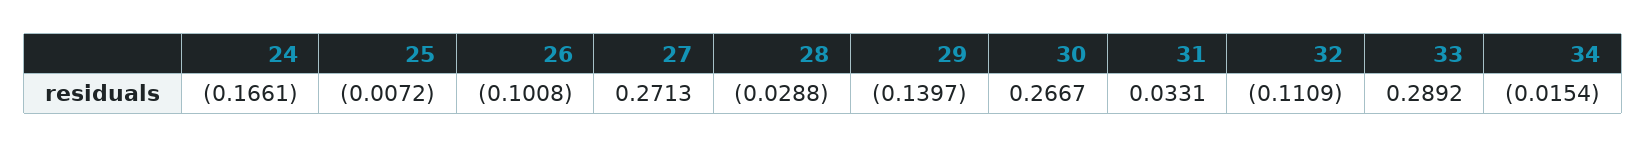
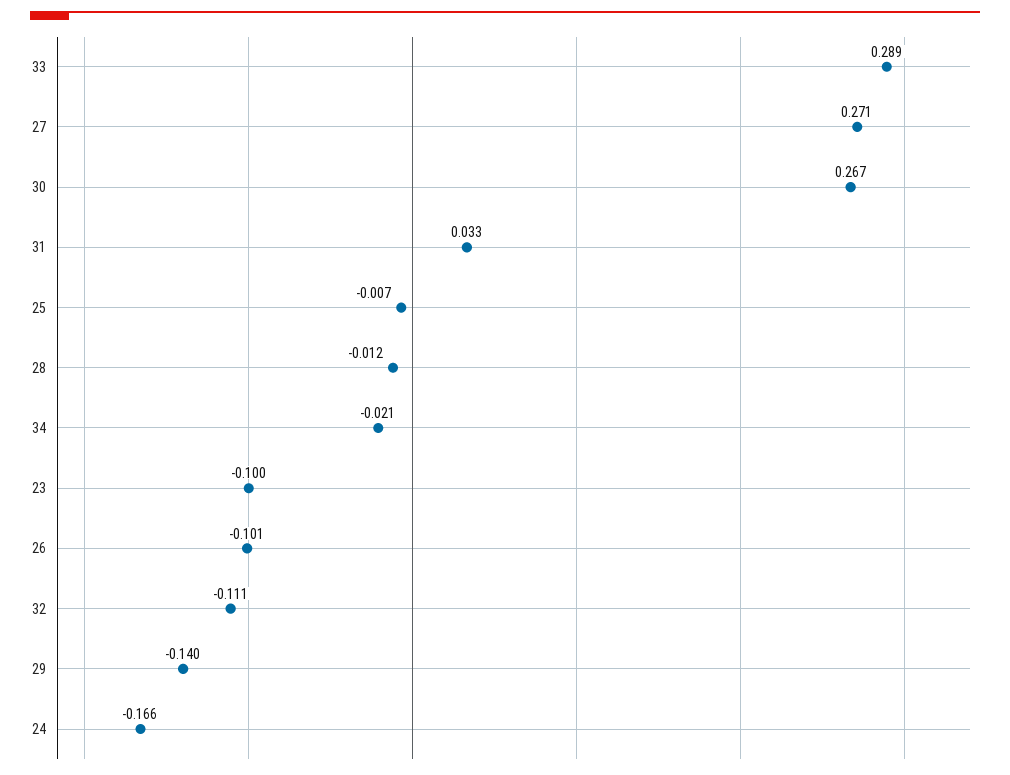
28: -0.0288 -> -0.012
34: -0.0154 -> -0.021
23: none -> -0.1

